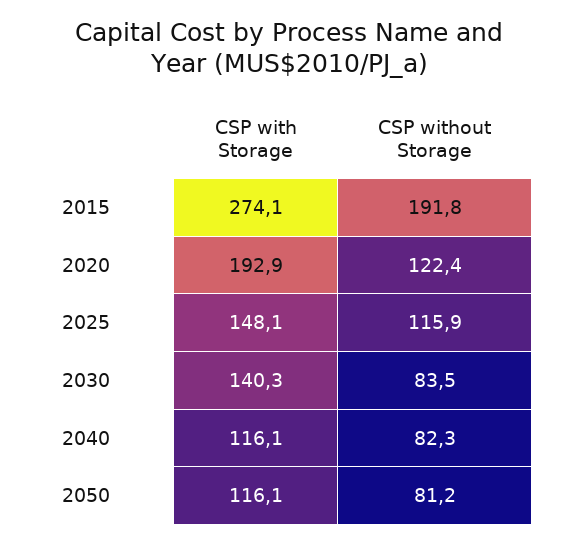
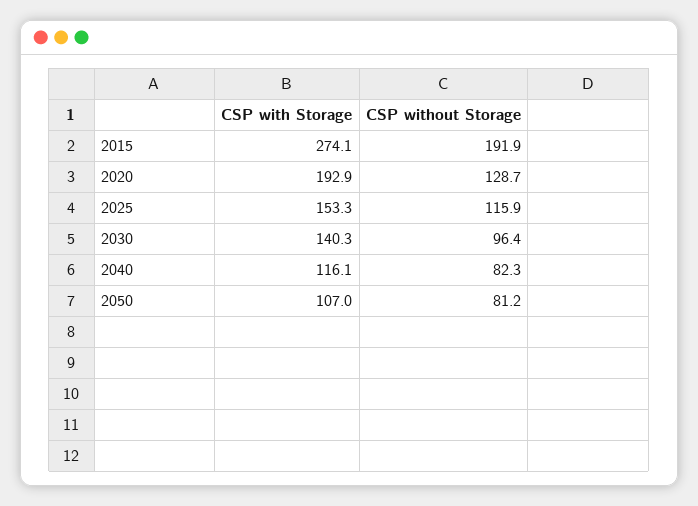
CSP without Storage, 2015: 191.8 -> 191.9
CSP without Storage, 2020: 122.4 -> 128.7
CSP with Storage, 2025: 148.1 -> 153.3
CSP without Storage, 2030: 83.5 -> 96.4
CSP with Storage, 2050: 116.1 -> 107

